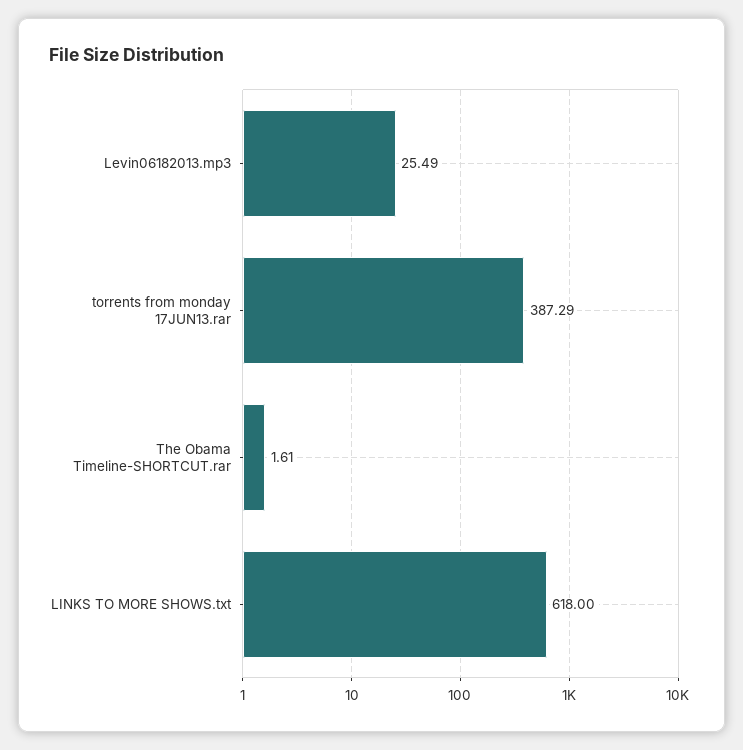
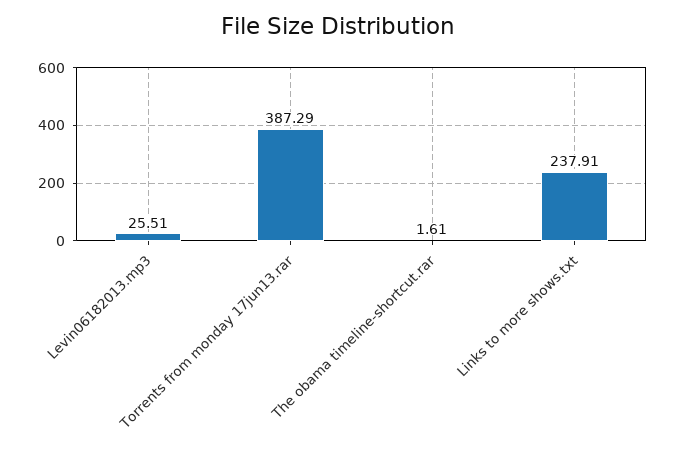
Levin06182013.mp3: 25.49 -> 25.51
LINKS TO MORE SHOWS.txt: 618 -> 237.91

